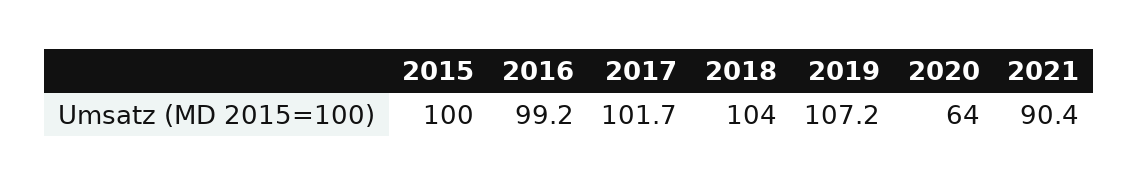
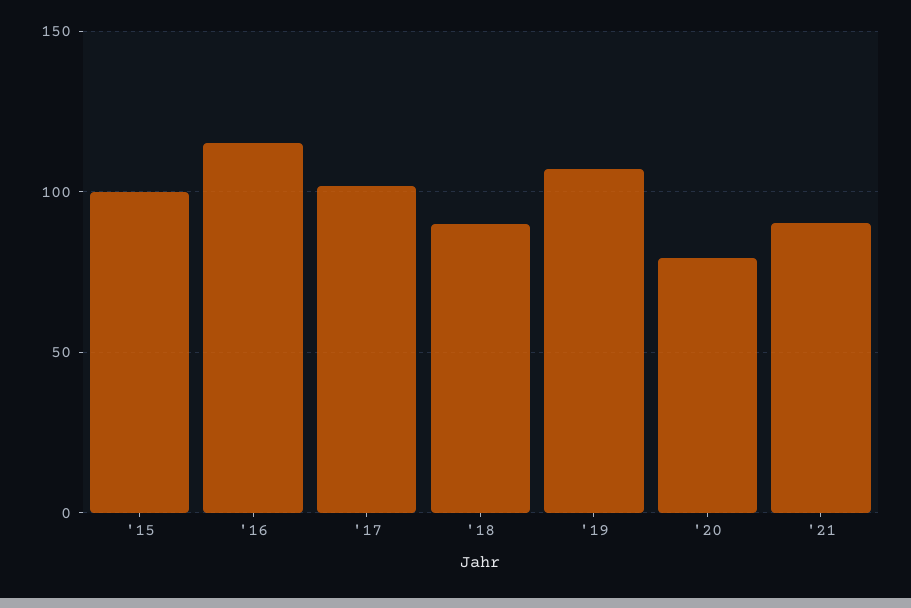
2016: 99.2 -> 115
2018: 104 -> 90
2020: 64 -> 80

